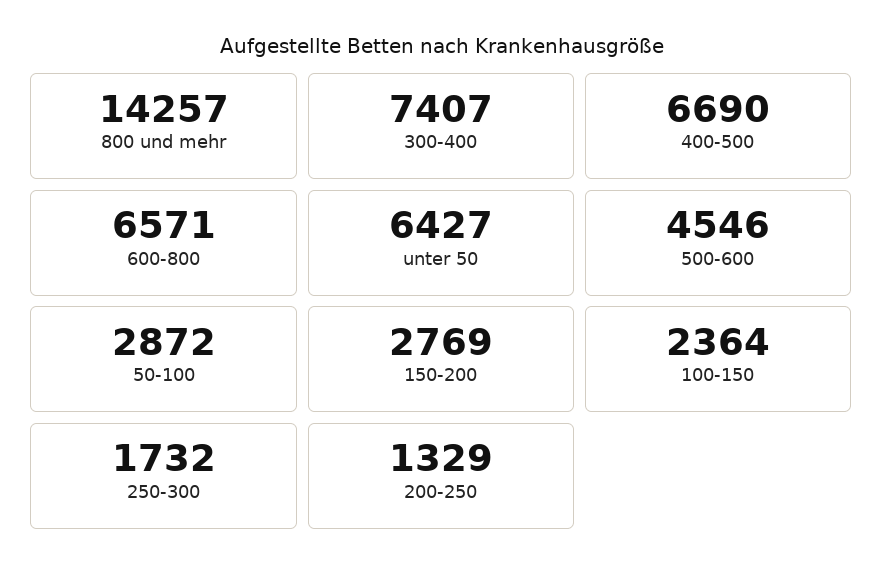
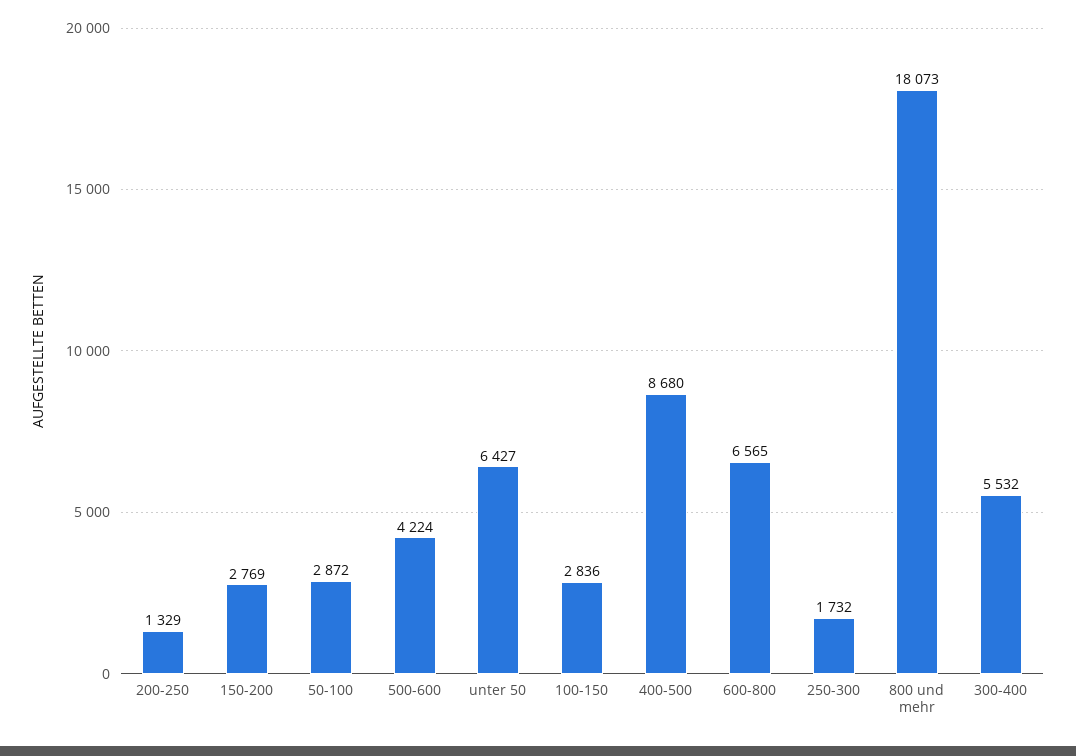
800 und mehr: 14257 -> 18073
300-400: 7407 -> 5532
400-500: 6690 -> 8680
600-800: 6571 -> 6565
500-600: 4546 -> 4224
100-150: 2364 -> 2836

